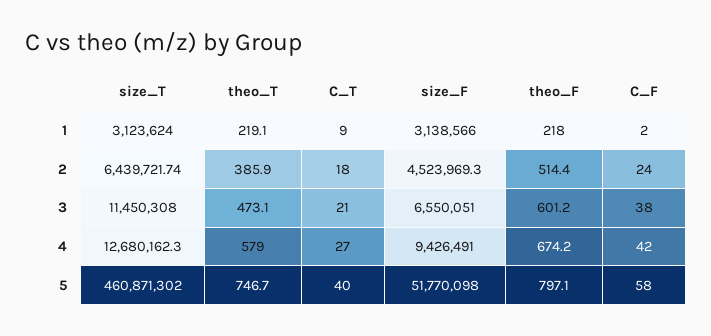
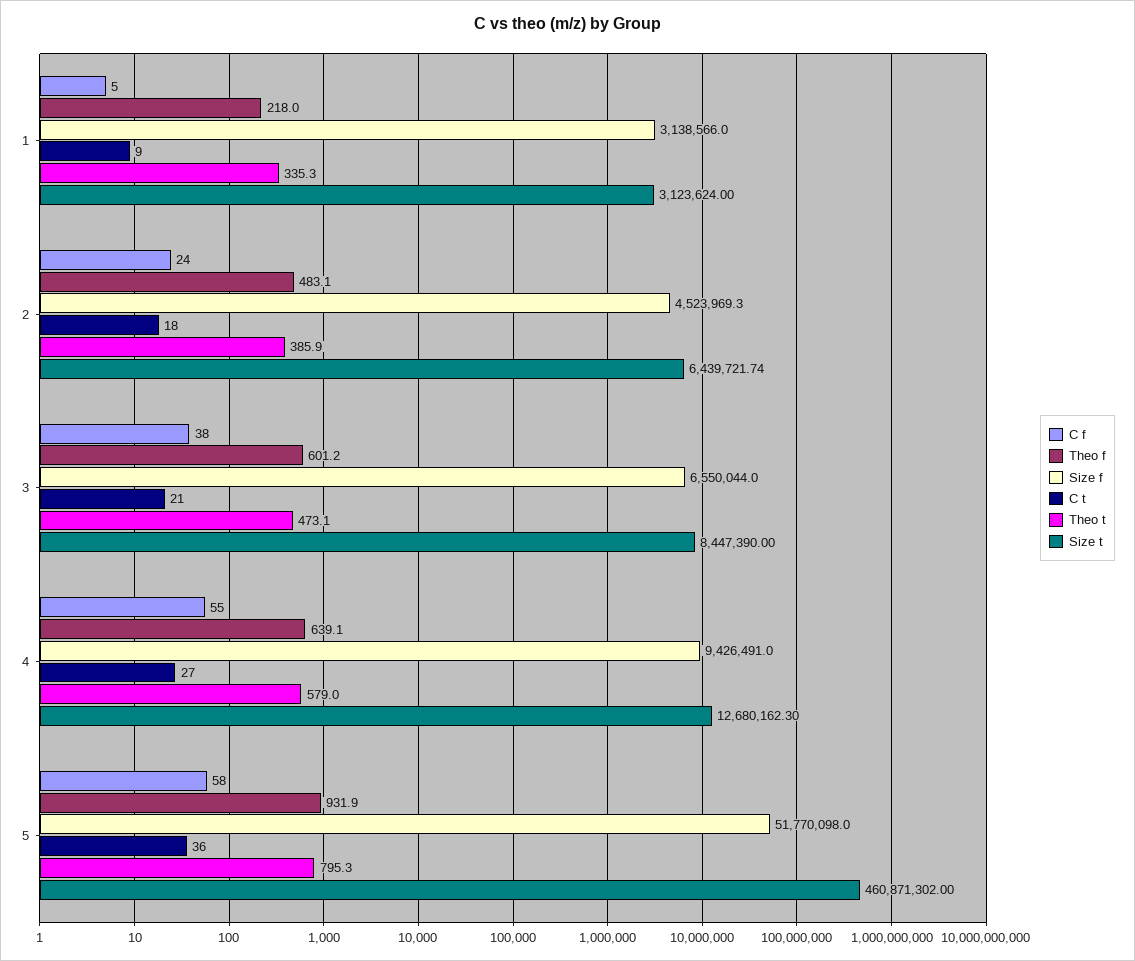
theo_T, 1: 219.1 -> 335.3
C_F, 1: 2 -> 5
theo_F, 2: 514.4 -> 483.1
size_T, 3: 11450308 -> 8447390
size_F, 3: 6550051 -> 6550044
theo_F, 4: 674.2 -> 639.1
C_F, 4: 42 -> 55
theo_T, 5: 746.7 -> 795.3
C_T, 5: 40 -> 36
theo_F, 5: 797.1 -> 931.9

